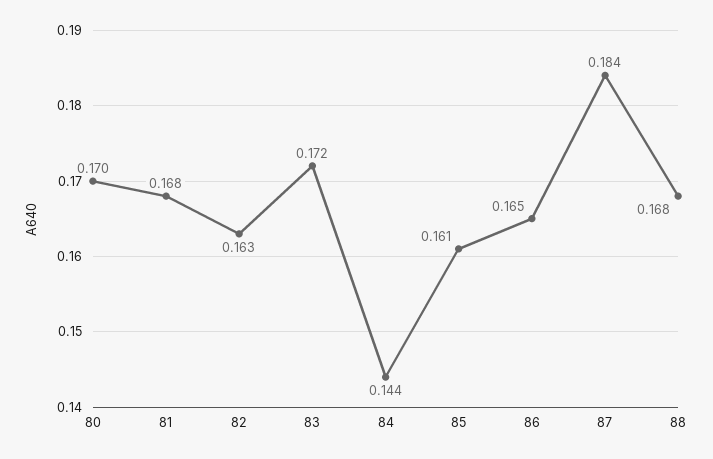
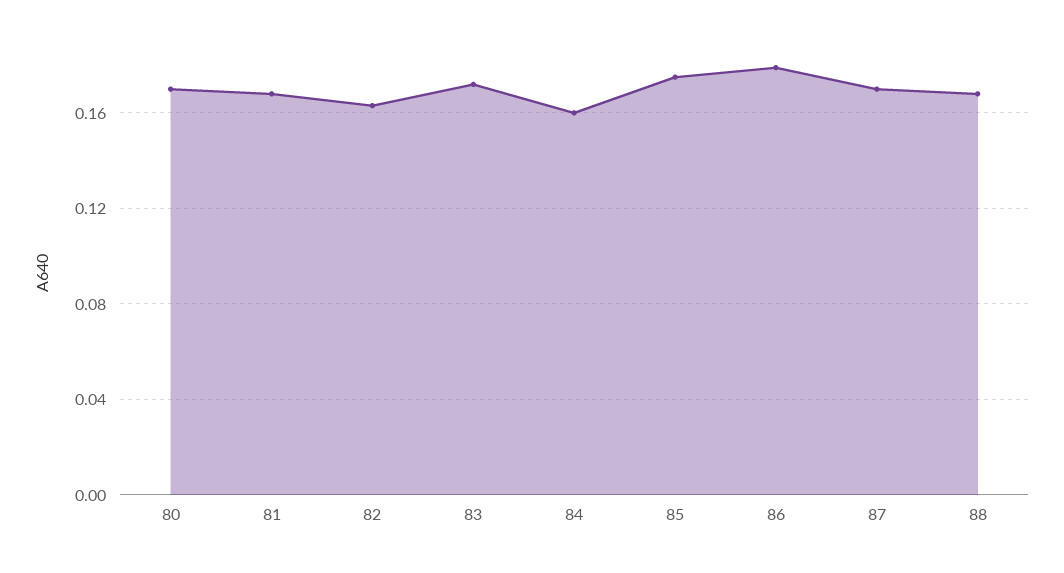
84: 0.144 -> 0.16
85: 0.161 -> 0.175
86: 0.165 -> 0.18
87: 0.184 -> 0.17

